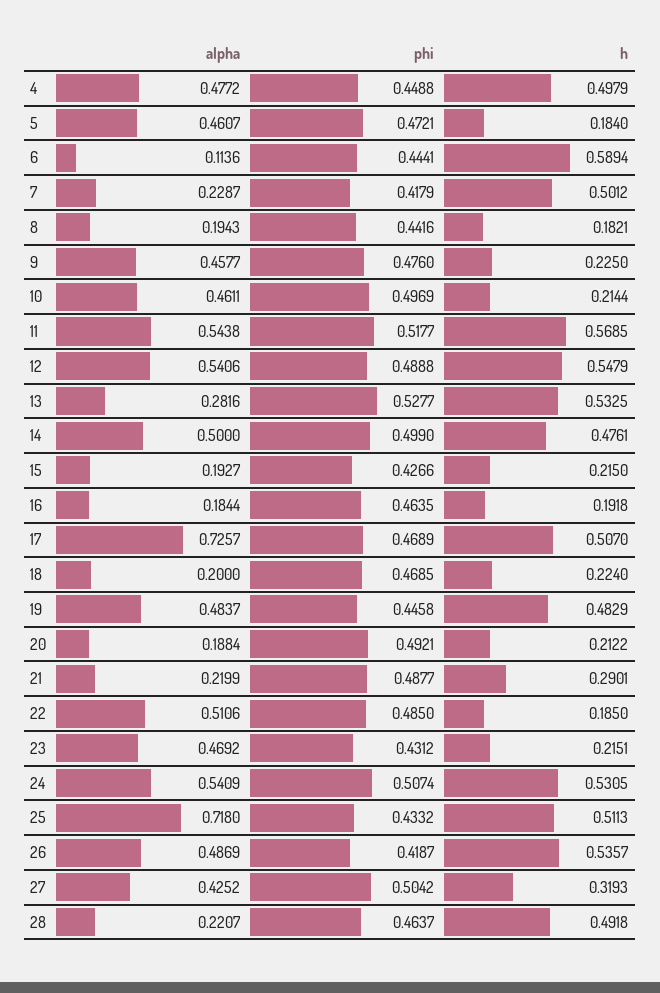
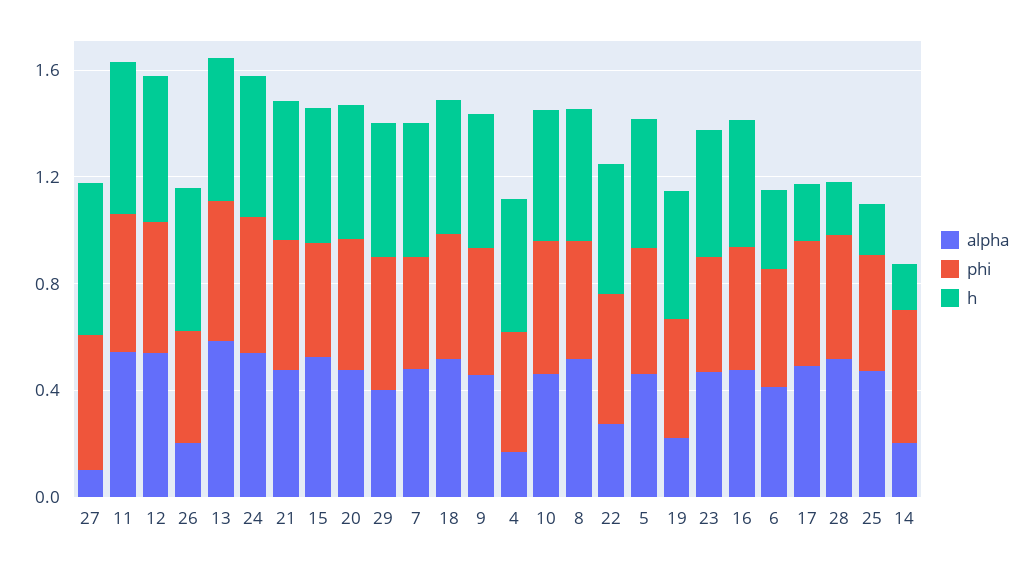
alpha, 4: 0.4772 -> 0.2
h, 5: 0.184 -> 0.5
alpha, 6: 0.1136 -> 0.4
h, 6: 0.5894 -> 0.3
alpha, 7: 0.2287 -> 0.5
alpha, 8: 0.1943 -> 0.5
h, 8: 0.1821 -> 0.5
h, 9: 0.225 -> 0.5
h, 10: 0.2144 -> 0.5
alpha, 13: 0.2816 -> 0.6
alpha, 14: 0.5 -> 0.2
h, 14: 0.4761 -> 0.2
alpha, 15: 0.1927 -> 0.5
h, 15: 0.215 -> 0.5
alpha, 16: 0.1844 -> 0.5
h, 16: 0.1918 -> 0.5
alpha, 17: 0.7257 -> 0.5
h, 17: 0.507 -> 0.2
alpha, 18: 0.2 -> 0.5
h, 18: 0.224 -> 0.5
alpha, 19: 0.4837 -> 0.2
alpha, 20: 0.1884 -> 0.5
h, 20: 0.2122 -> 0.5
alpha, 21: 0.2199 -> 0.5
h, 21: 0.2901 -> 0.5
alpha, 22: 0.5106 -> 0.3
h, 22: 0.185 -> 0.5
h, 23: 0.2151 -> 0.5
alpha, 25: 0.718 -> 0.5
h, 25: 0.5113 -> 0.2
alpha, 26: 0.4869 -> 0.2
alpha, 27: 0.4252 -> 0.1
h, 27: 0.3193 -> 0.6
alpha, 28: 0.2207 -> 0.5
h, 28: 0.4918 -> 0.2
alpha, 29: none -> 0.4
phi, 29: none -> 0.5
h, 29: none -> 0.5

